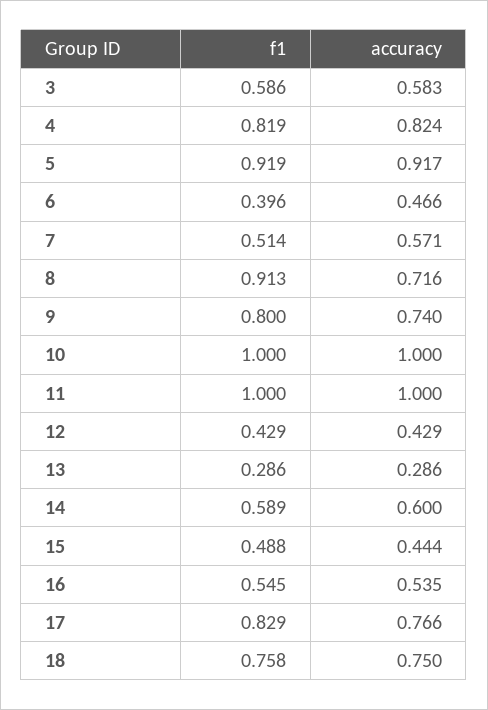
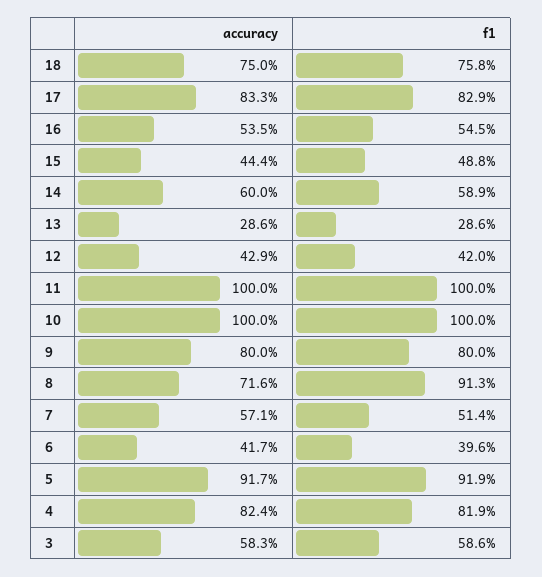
accuracy, 6: 0.466 -> 0.417
accuracy, 9: 0.74 -> 0.8
f1, 12: 0.429 -> 0.42
accuracy, 17: 0.766 -> 0.833

